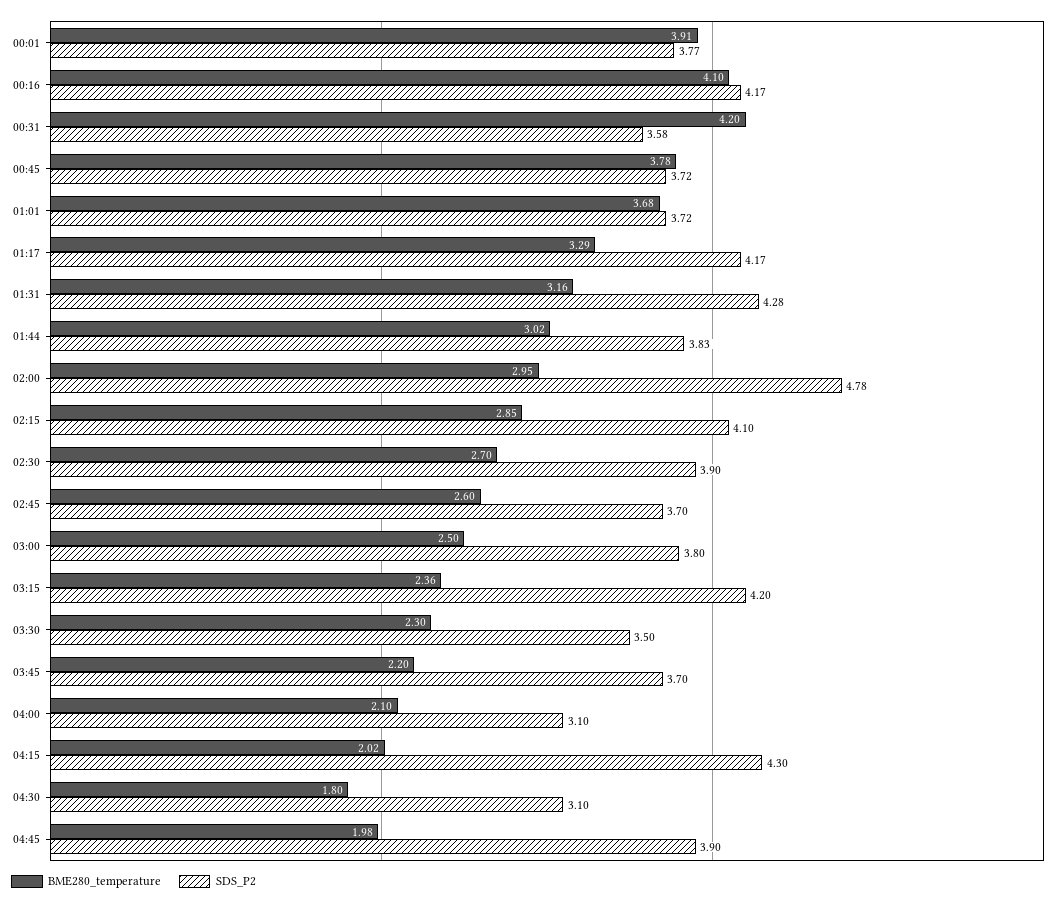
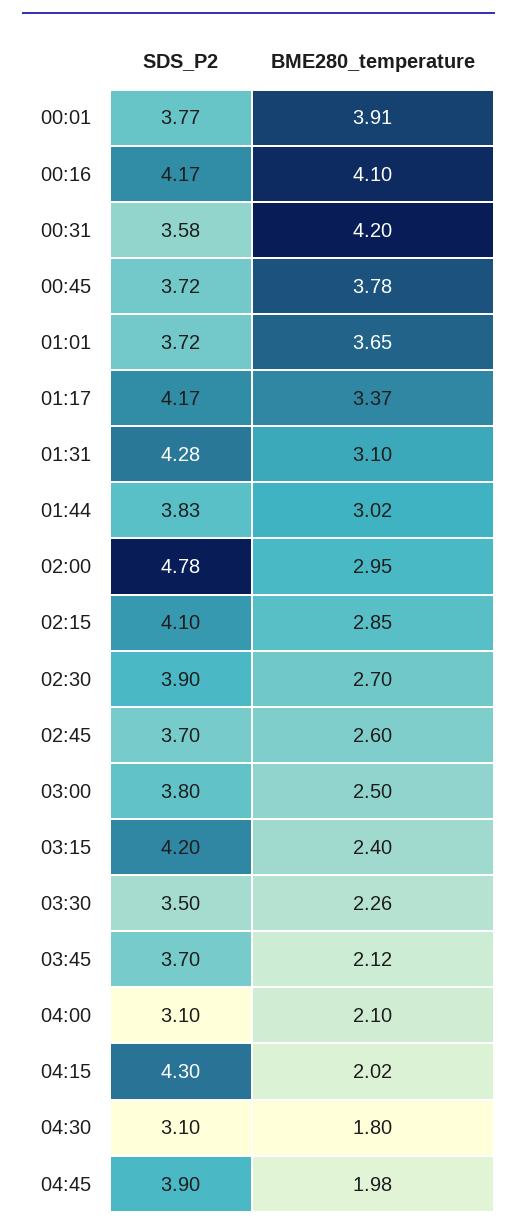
BME280_temperature, 01:01: 3.68 -> 3.65
BME280_temperature, 01:17: 3.29 -> 3.37
BME280_temperature, 01:31: 3.16 -> 3.1
BME280_temperature, 03:15: 2.36 -> 2.4
BME280_temperature, 03:30: 2.3 -> 2.26
BME280_temperature, 03:45: 2.2 -> 2.12

